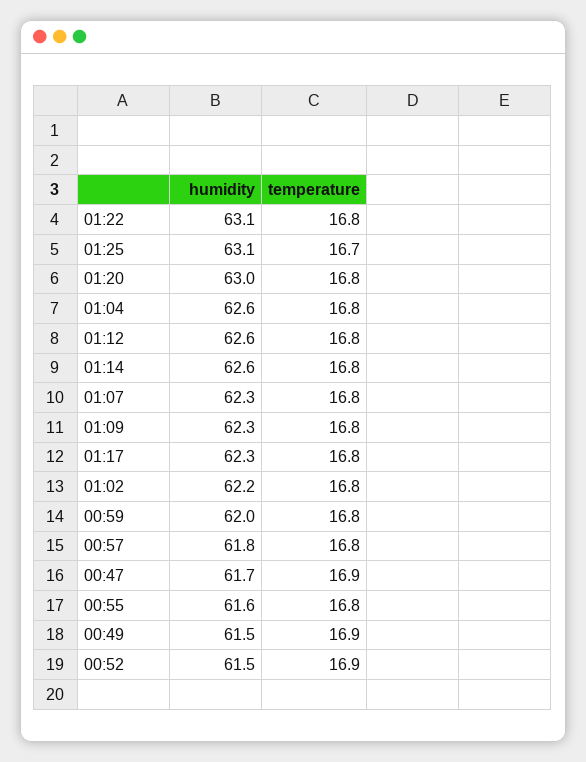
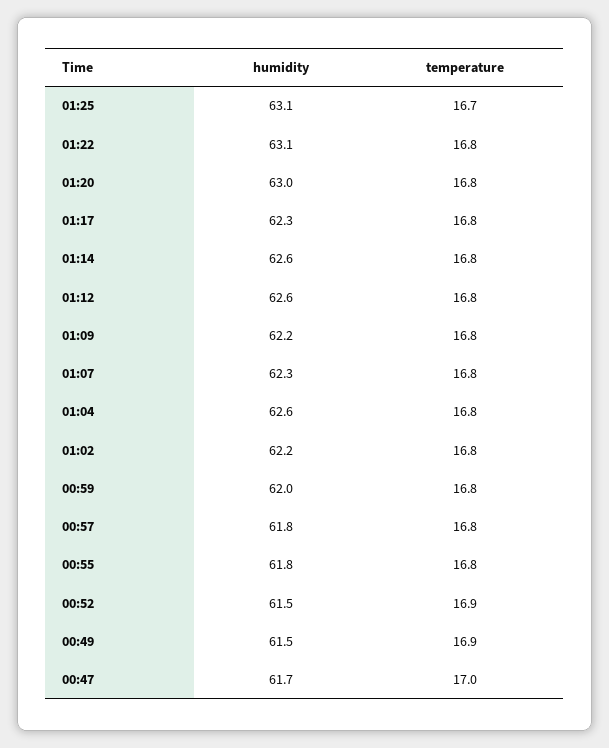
humidity, 01:09: 62.3 -> 62.2
temperature, 00:47: 16.9 -> 17
humidity, 00:55: 61.6 -> 61.8

